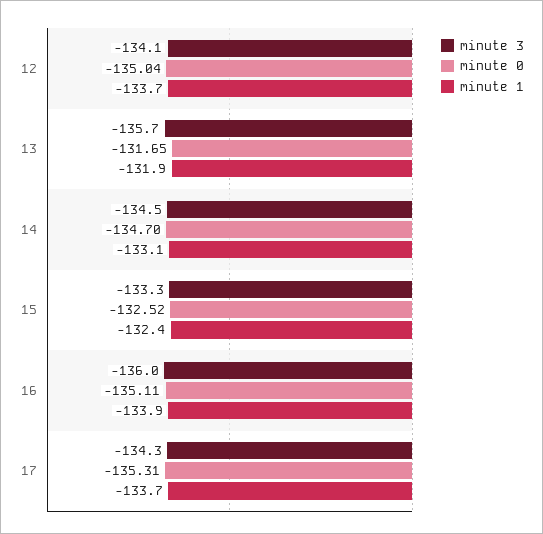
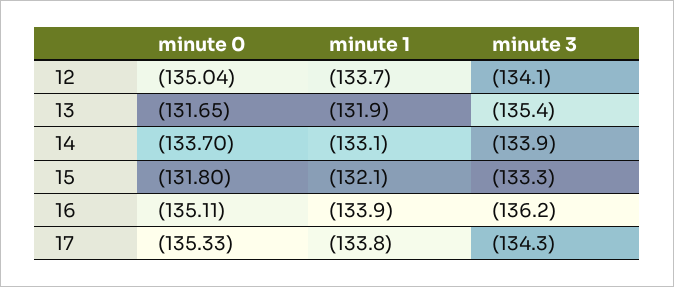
minute 3, 13: -135.7 -> -135.4
minute 3, 14: -134.5 -> -133.9
minute 0, 14: -134.7 -> -133.7
minute 0, 15: -132.52 -> -131.8
minute 1, 15: -132.4 -> -132.1
minute 3, 16: -136 -> -136.2
minute 0, 17: -135.31 -> -135.33
minute 1, 17: -133.7 -> -133.8

